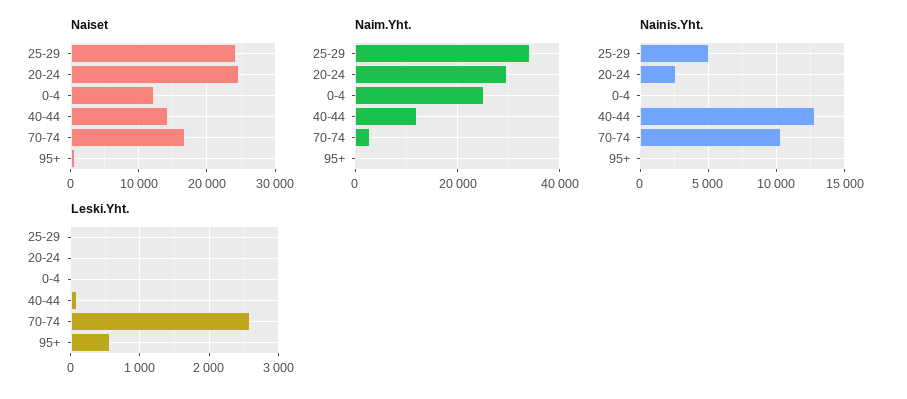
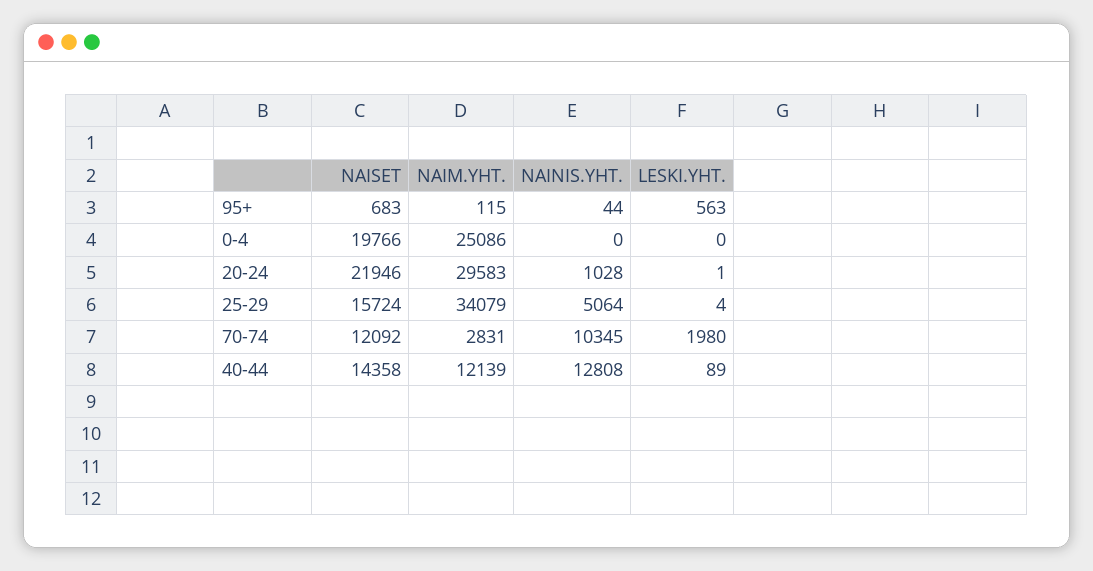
Naiset, 25-29: 24000 -> 15724
Naiset, 20-24: 25000 -> 21946
Naiset, 0-4: 12000 -> 19766
Naiset, 70-74: 17000 -> 12092
Nainis.Yht., 20-24: 2500 -> 1028
Leski.Yht., 70-74: 2600 -> 1980

